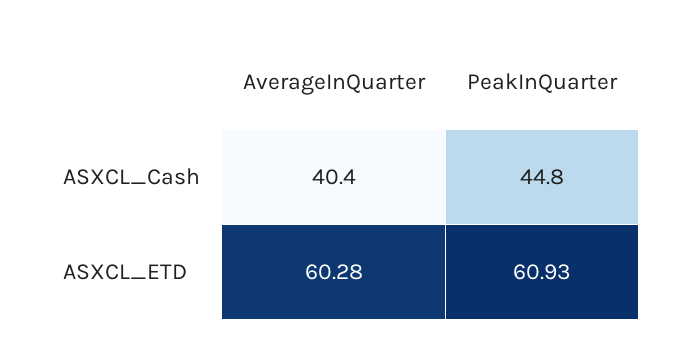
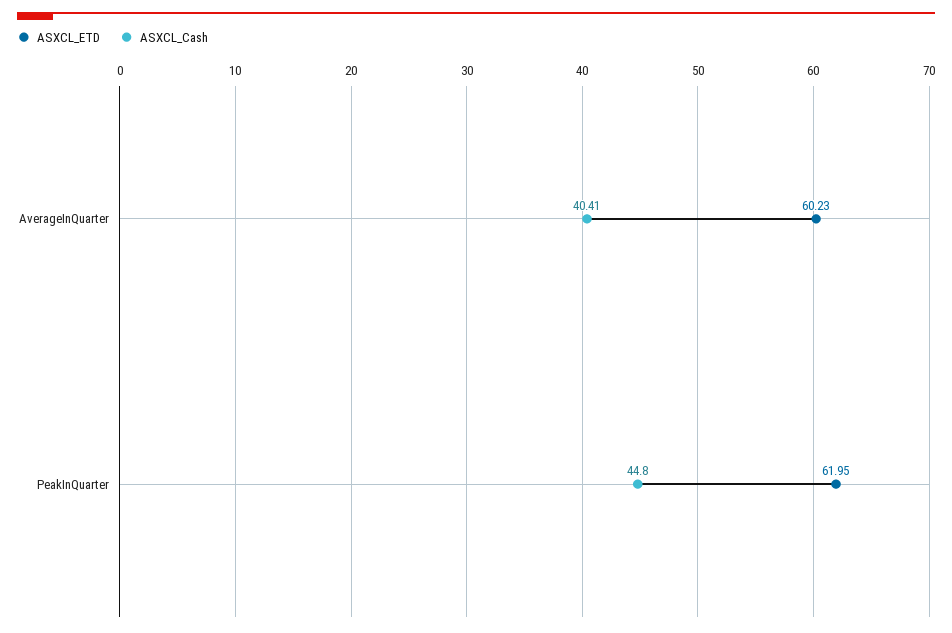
ASXCL_ETD, AverageInQuarter: 60.28 -> 60.23
ASXCL_ETD, PeakInQuarter: 60.93 -> 61.95

